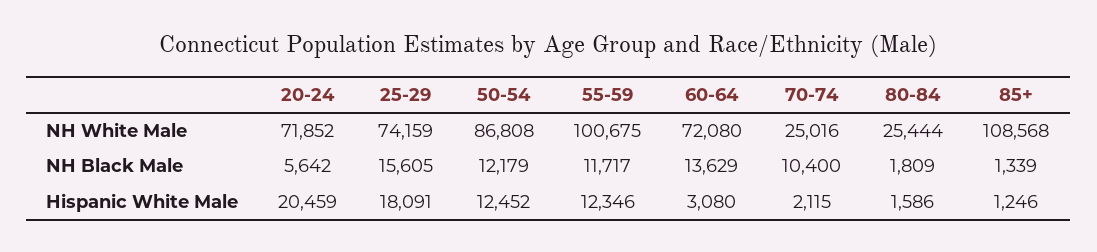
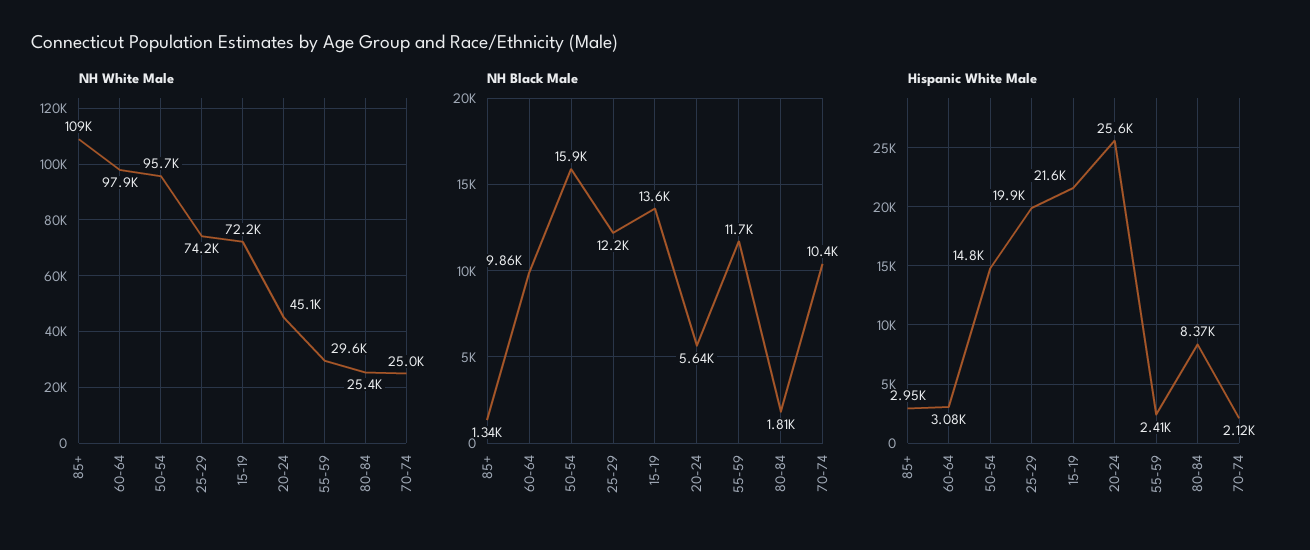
NH White Male, 20-24: 71852 -> 45100
NH White Male, 50-54: 86808 -> 95700
NH White Male, 55-59: 100675 -> 29600
NH White Male, 60-64: 72080 -> 97900
NH Black Male, 25-29: 15605 -> 12200
NH Black Male, 50-54: 12179 -> 15900
NH Black Male, 60-64: 13629 -> 9860
Hispanic White Male, 20-24: 20459 -> 25600
Hispanic White Male, 25-29: 18091 -> 19900
Hispanic White Male, 50-54: 12452 -> 14800
Hispanic White Male, 55-59: 12346 -> 2410
Hispanic White Male, 80-84: 1586 -> 8370
Hispanic White Male, 85+: 1246 -> 2950
NH White Male, 15-19: none -> 72200
NH Black Male, 15-19: none -> 13600
Hispanic White Male, 15-19: none -> 21600

